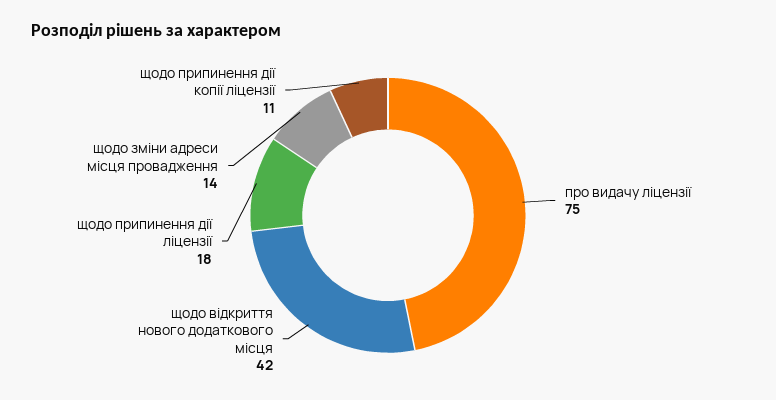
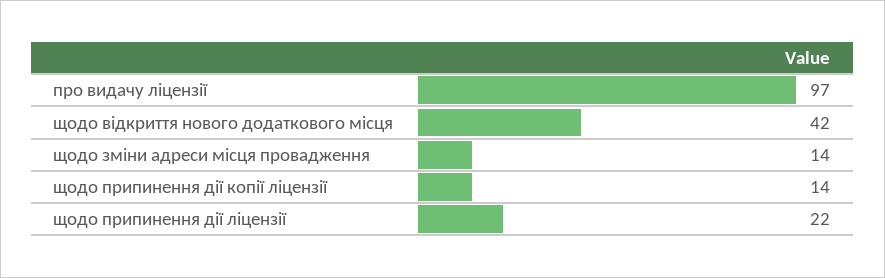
про видачу ліцензії: 75 -> 97
щодо припинення дії ліцензії: 18 -> 22
щодо припинення дії копії ліцензії: 11 -> 14

